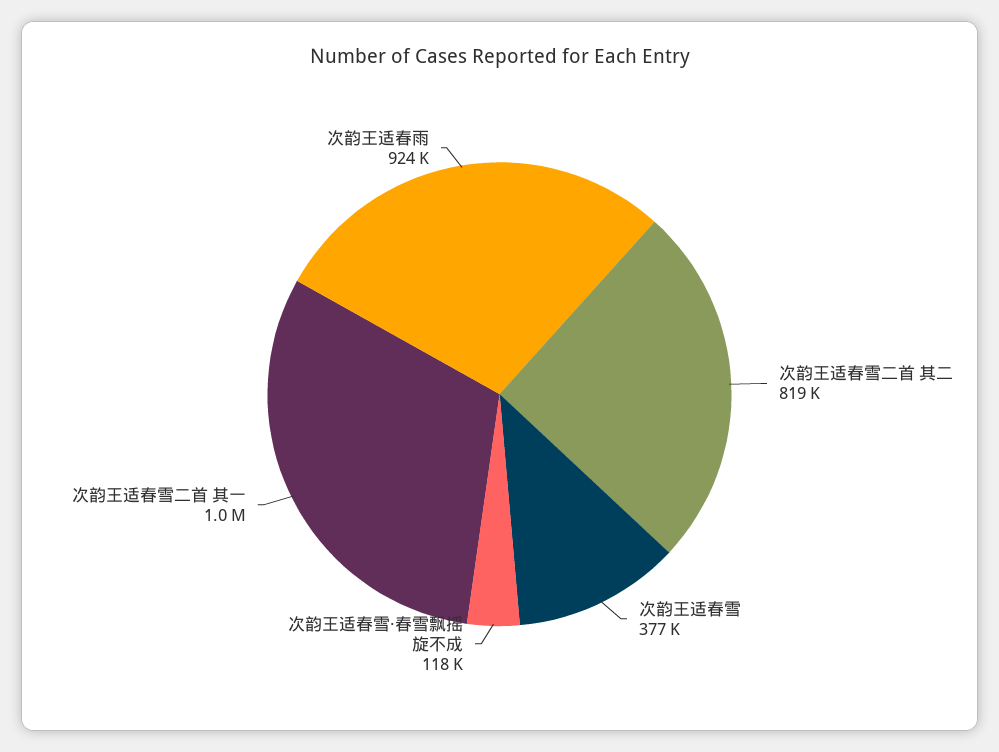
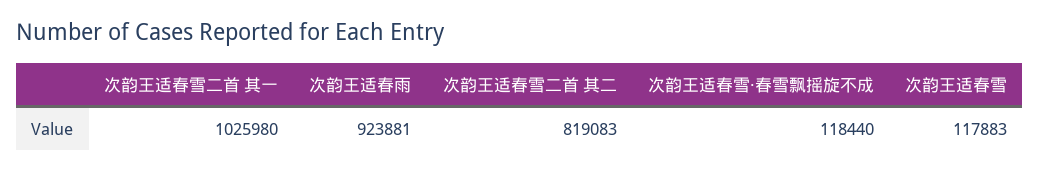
次韵王适春雪: 377000 -> 117883

